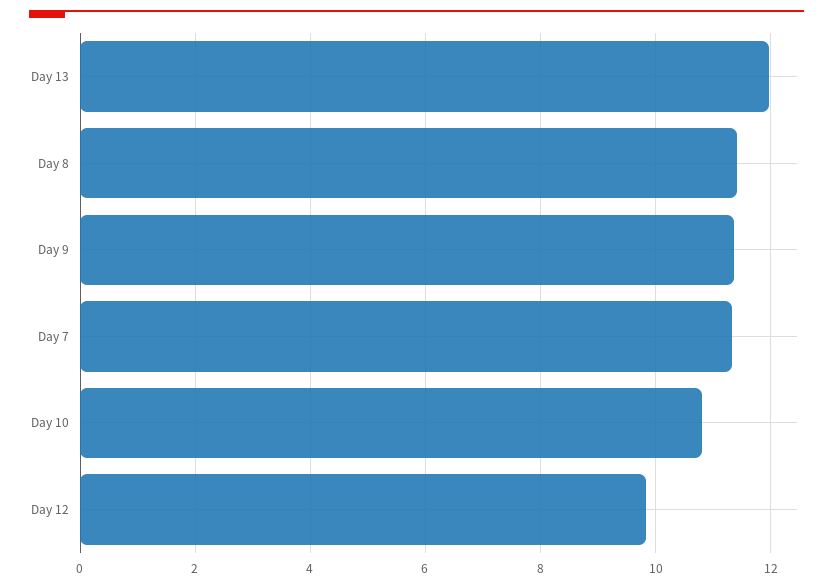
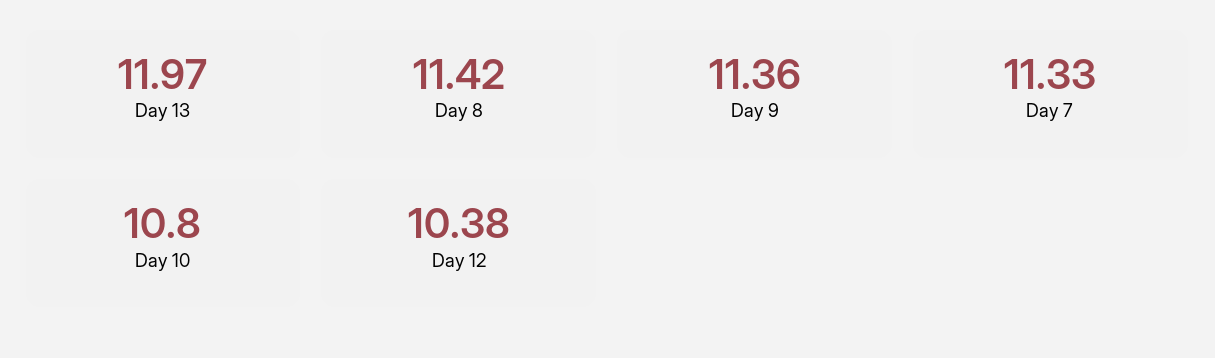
Day 12: 9.8 -> 10.38

